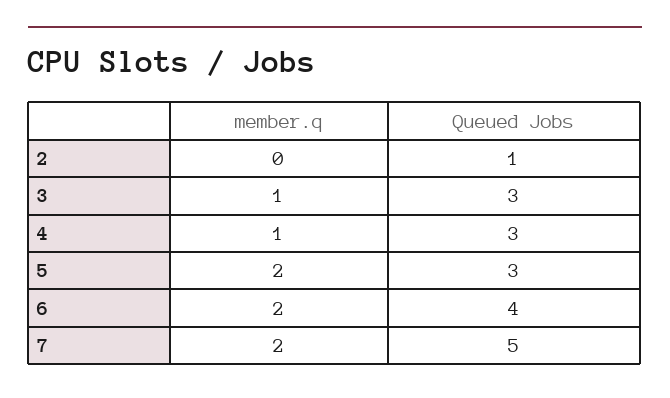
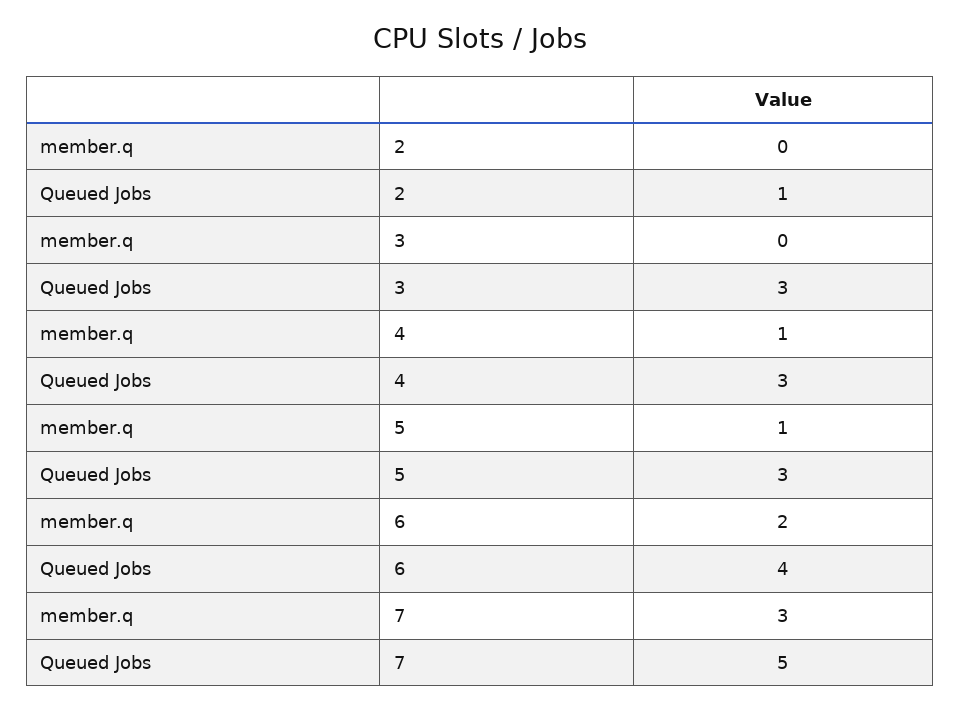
member.q, 3: 1 -> 0
member.q, 5: 2 -> 1
member.q, 7: 2 -> 3

